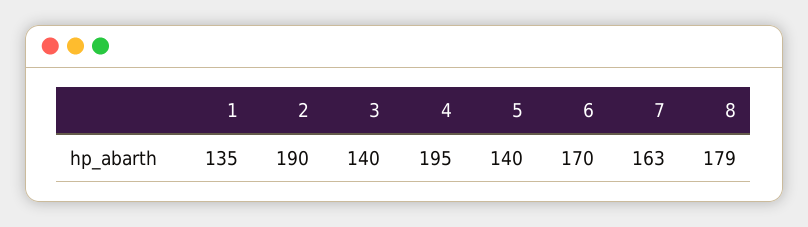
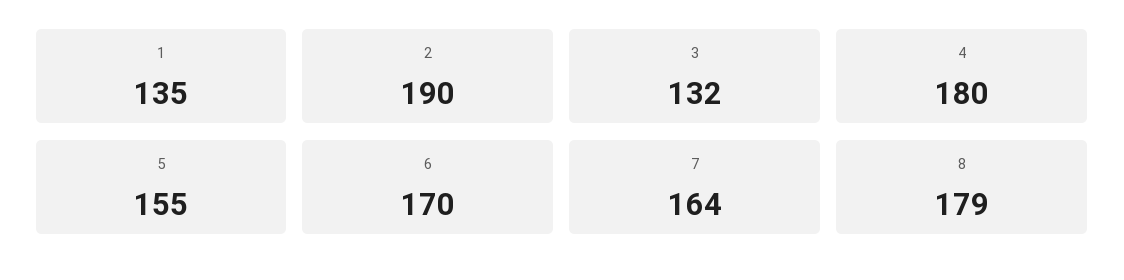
3: 140 -> 132
4: 195 -> 180
5: 140 -> 155
7: 163 -> 164

